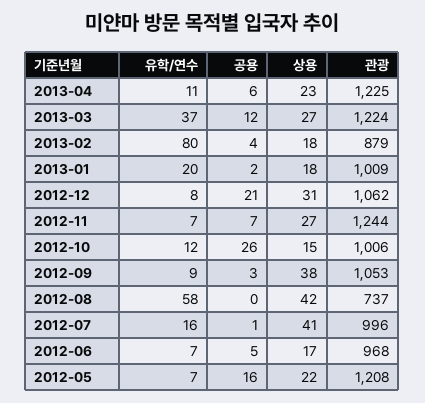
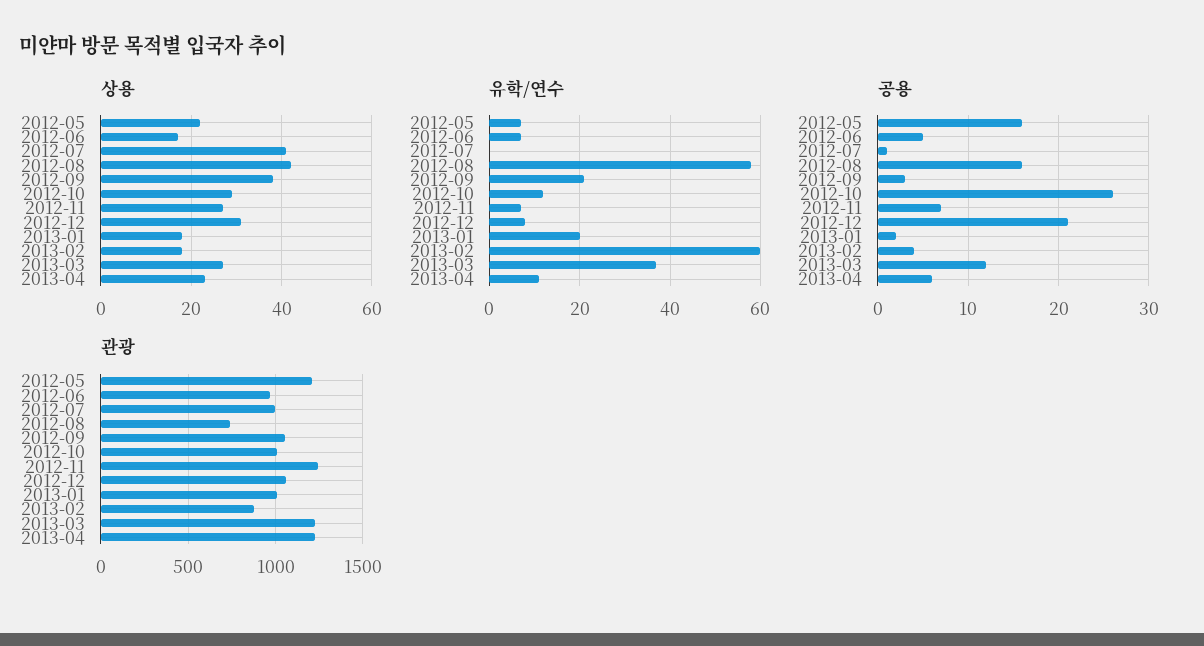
유학/연수, 2013-02: 80 -> 60
상용, 2012-10: 15 -> 30
유학/연수, 2012-09: 9 -> 20
공용, 2012-08: 0 -> 16
유학/연수, 2012-07: 16 -> 0

